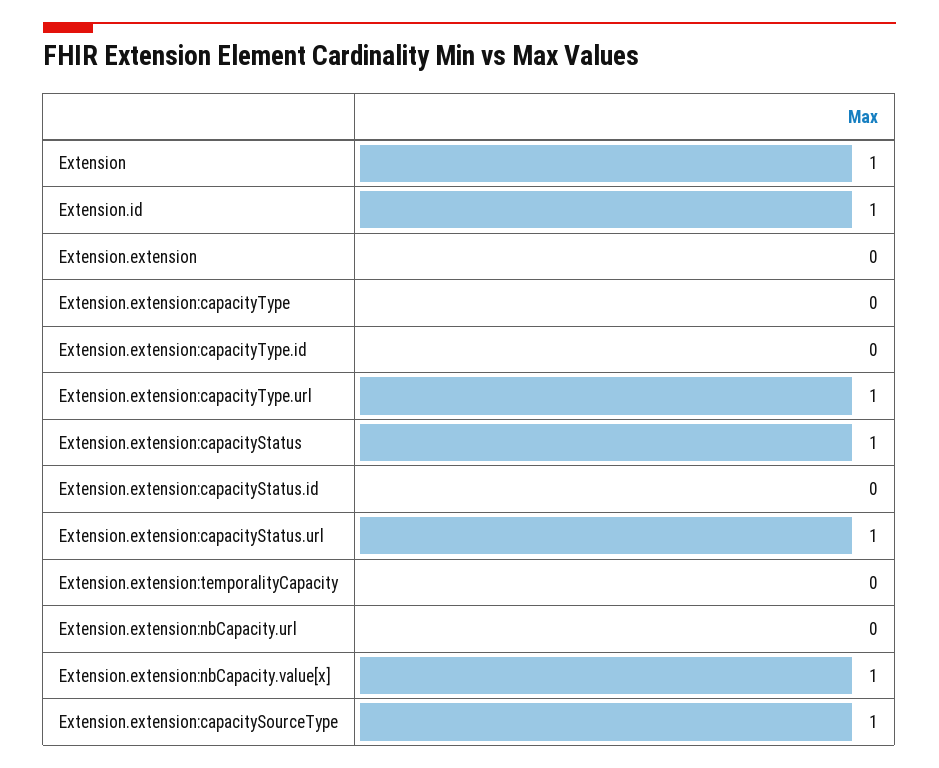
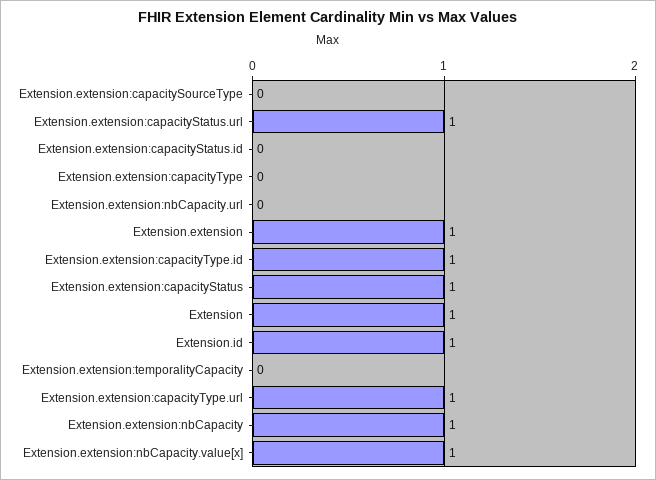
Extension.extension: 0 -> 1
Extension.extension:capacityType.id: 0 -> 1
Extension.extension:capacitySourceType: 1 -> 0
Extension.extension:nbCapacity: none -> 1

